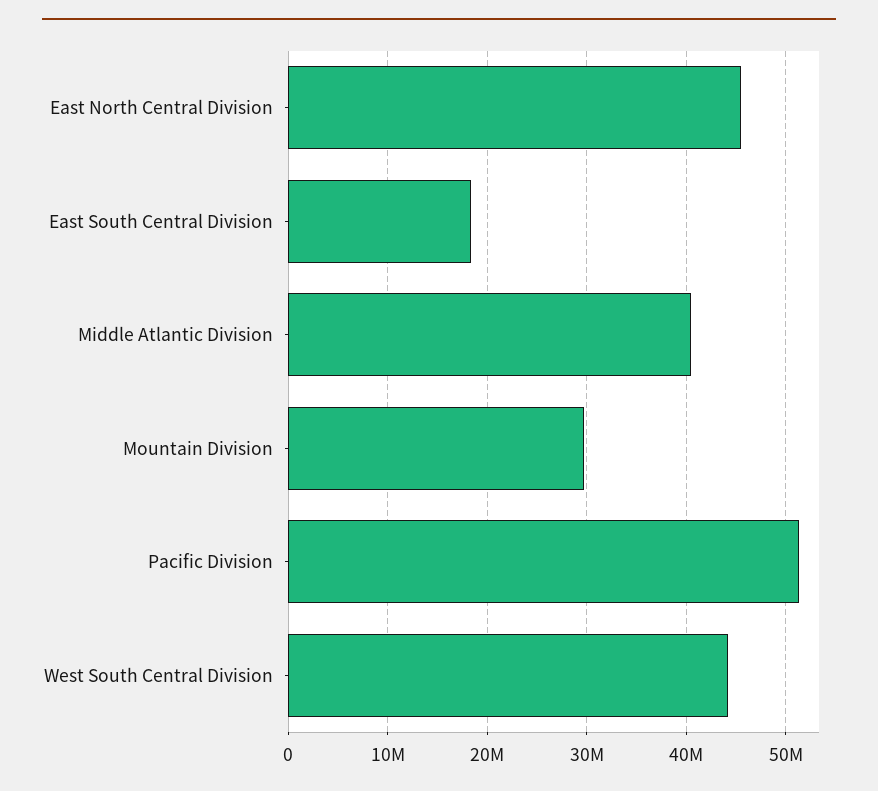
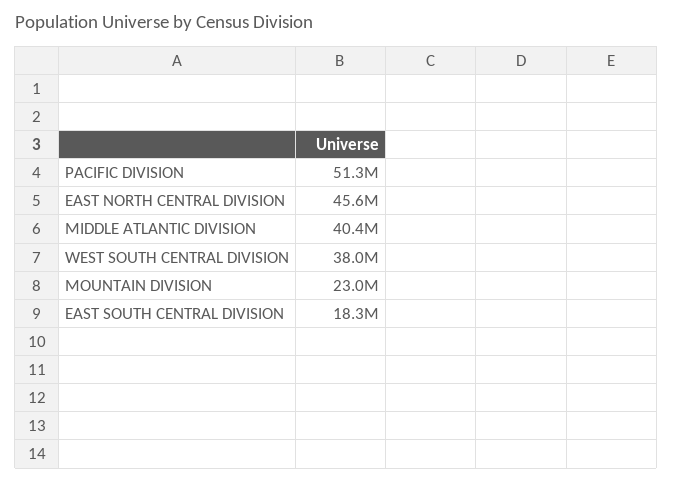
Mountain Division: 30000000 -> 23000000
West South Central Division: 44000000 -> 38000000

